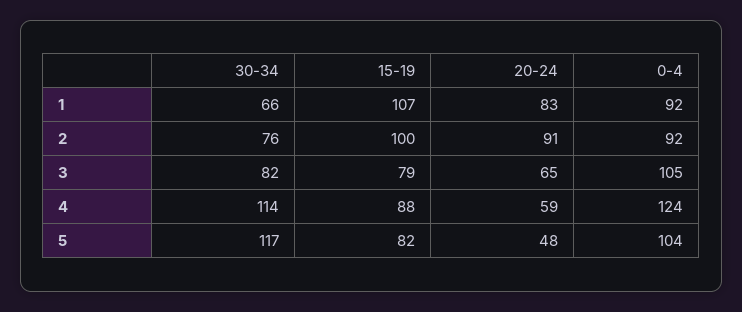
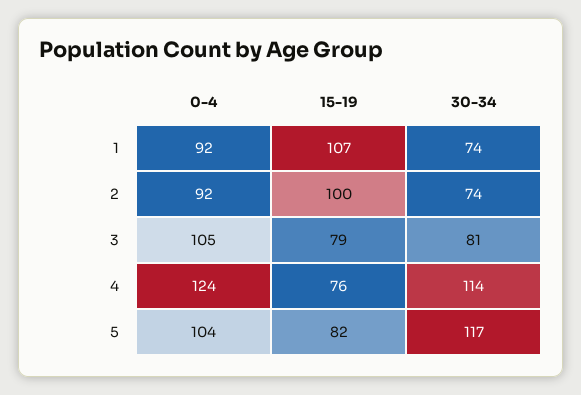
30-34, 1: 66 -> 74
20-24, 1: 83 -> none
30-34, 2: 76 -> 74
20-24, 2: 91 -> none
30-34, 3: 82 -> 81
20-24, 3: 65 -> none
15-19, 4: 88 -> 76
20-24, 4: 59 -> none
20-24, 5: 48 -> none

